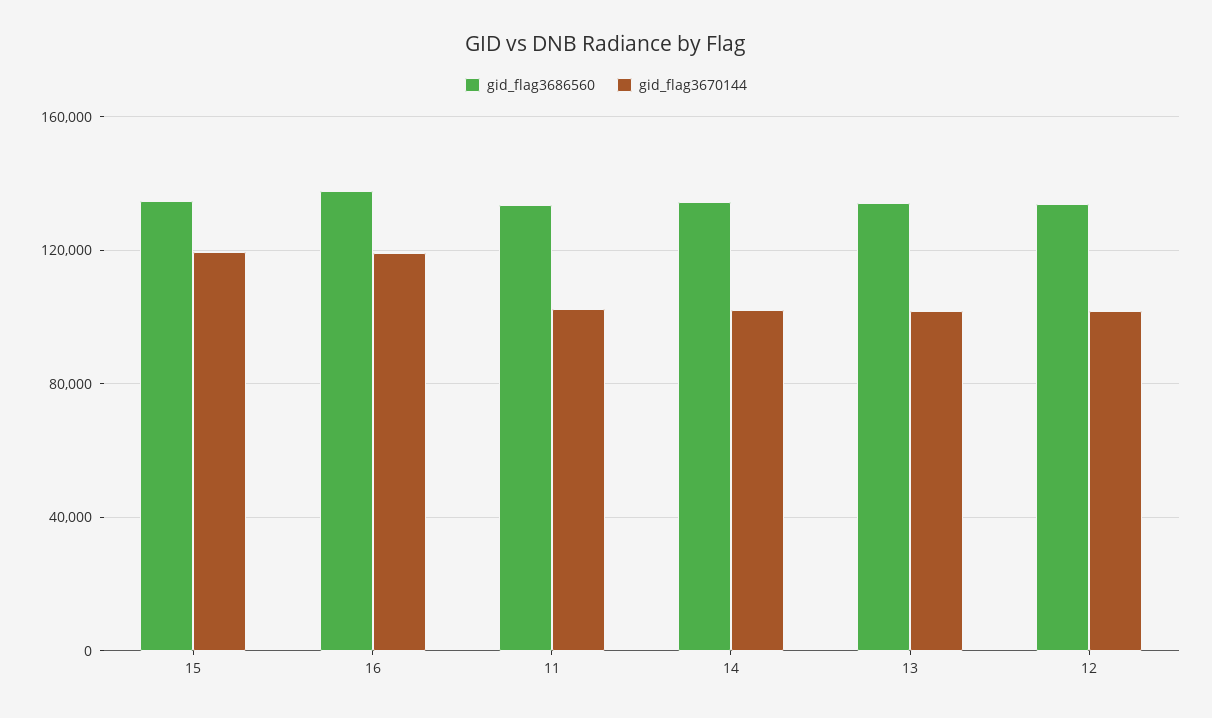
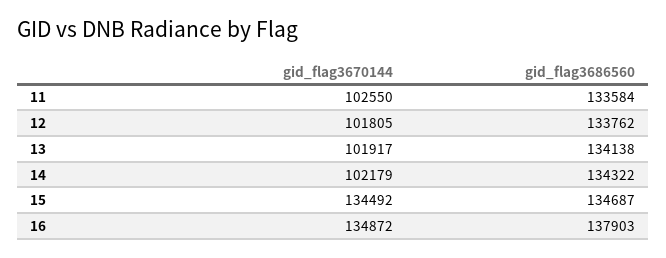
gid_flag3670144, 15: 120000 -> 134492
gid_flag3670144, 16: 120000 -> 134872

